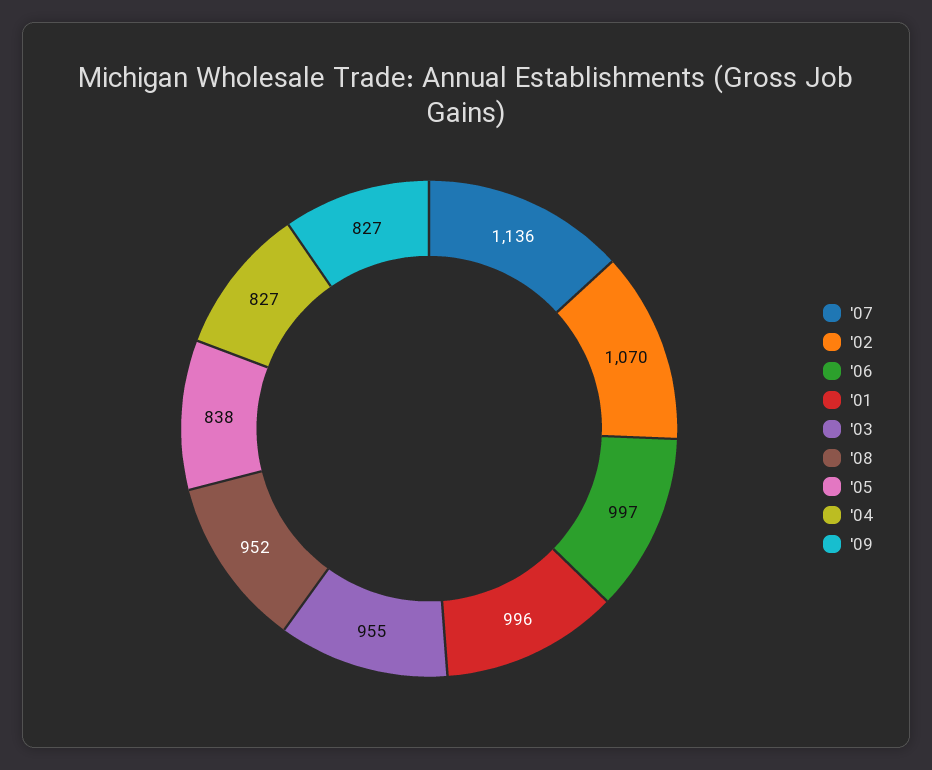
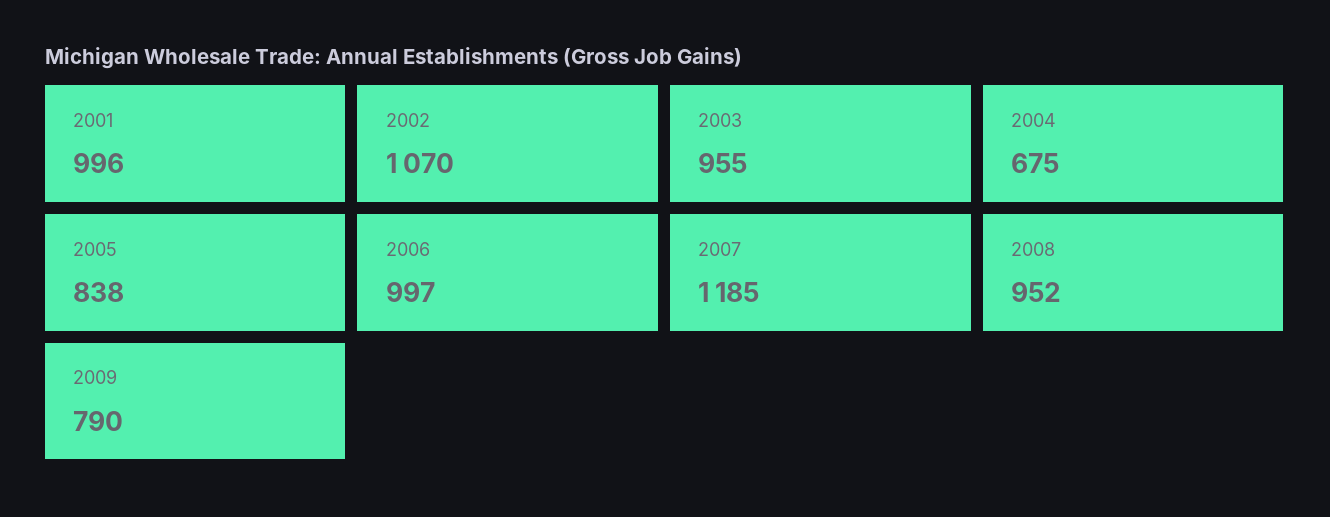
'07: 1136 -> 1185
'04: 827 -> 675
'09: 827 -> 790

